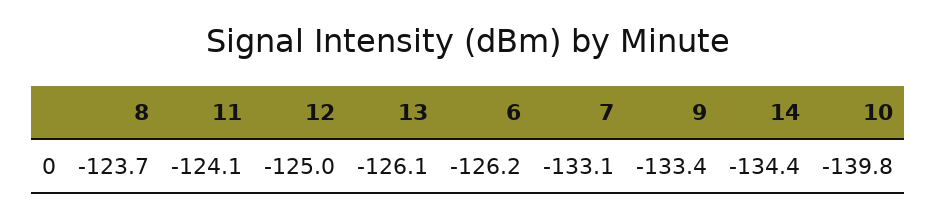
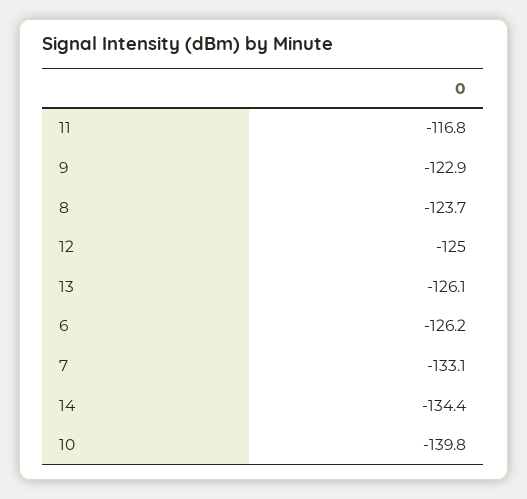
11: -124.1 -> -116.8
9: -133.4 -> -122.9

